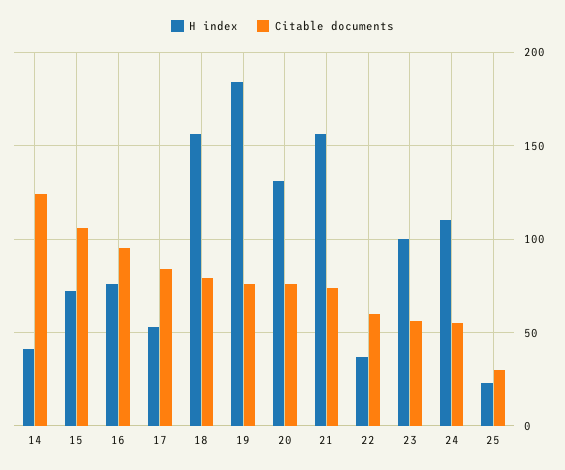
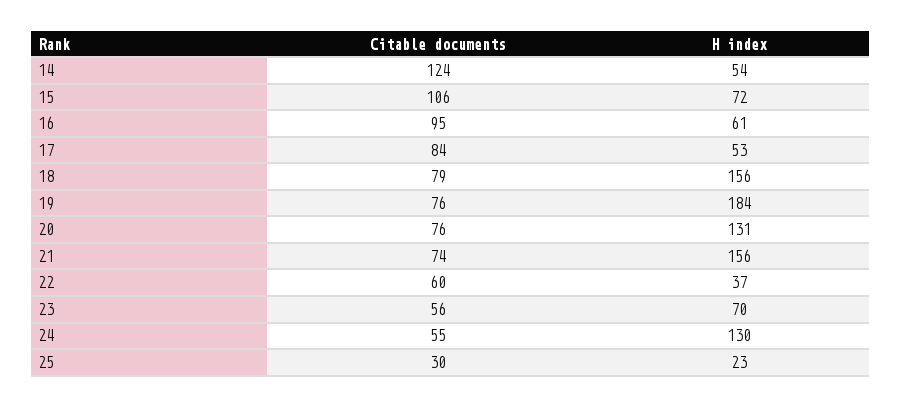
H index, 14: 40 -> 54
H index, 16: 75 -> 61
H index, 23: 100 -> 70
H index, 24: 110 -> 130

